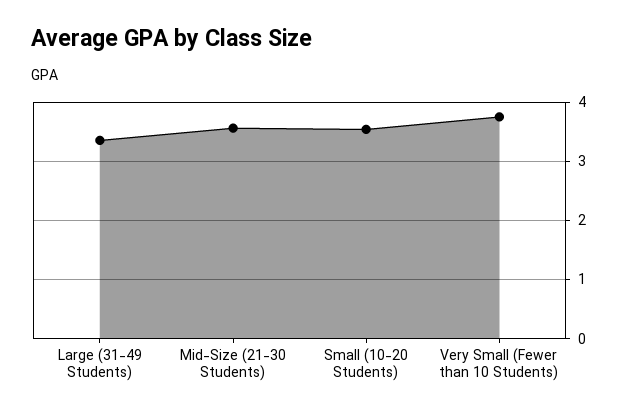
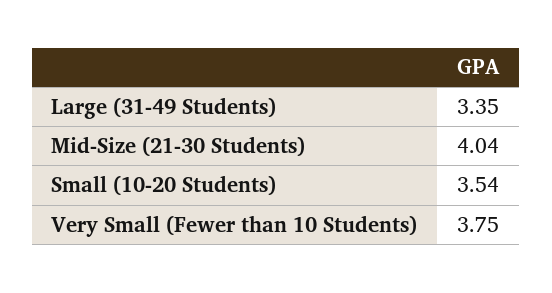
Mid-Size (21-30 Students): 3.6 -> 4.04

